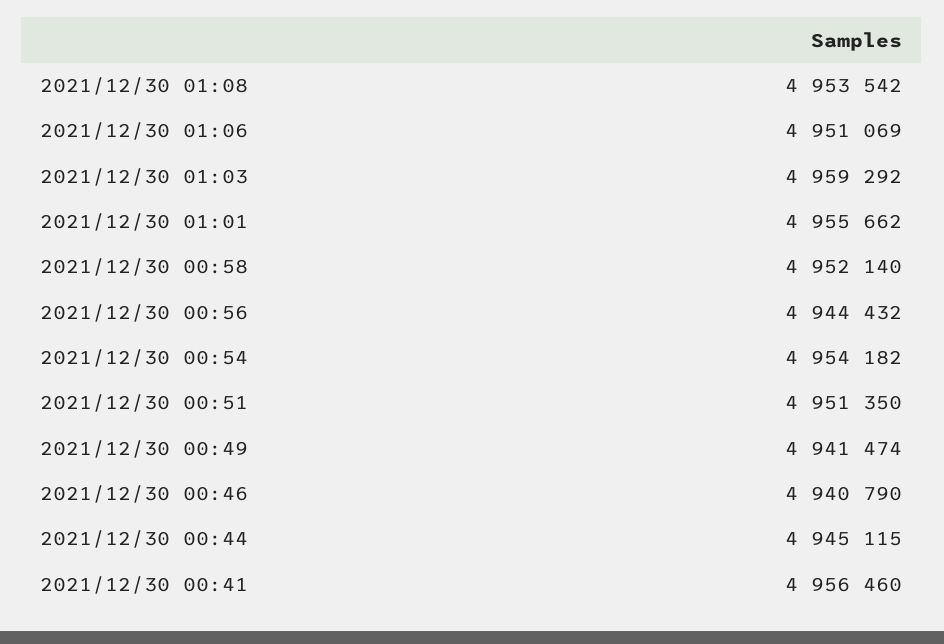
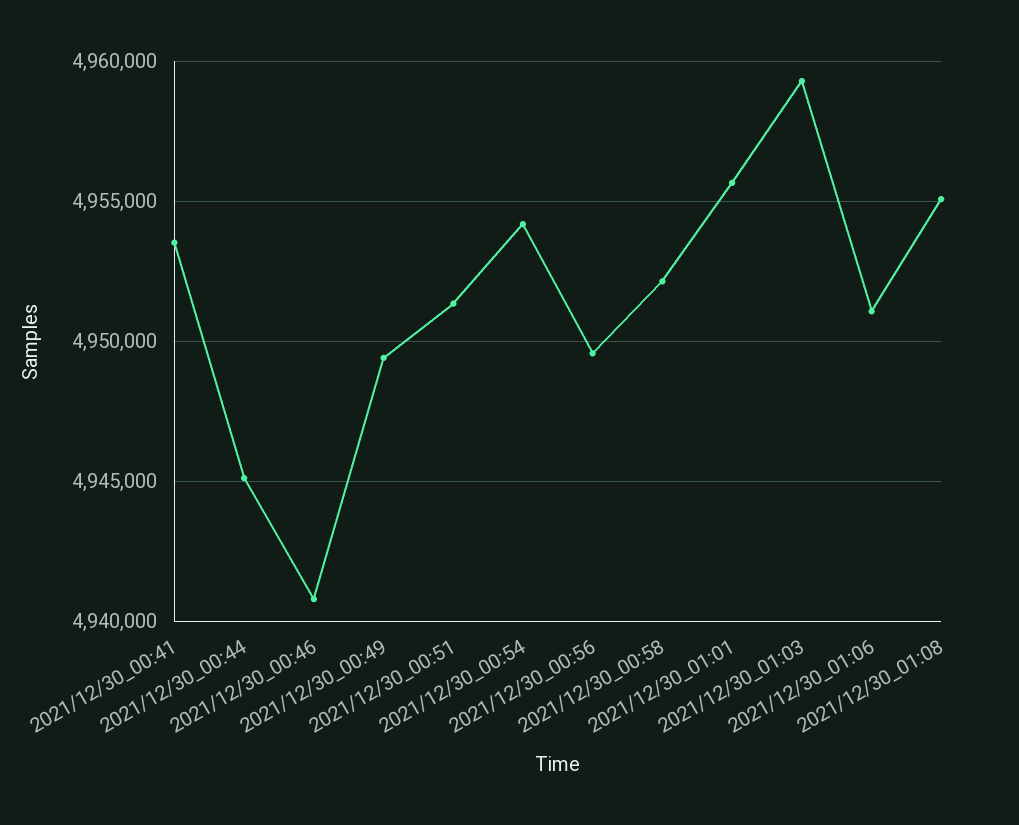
2021/12/30 01:08: 4953542 -> 4955000
2021/12/30 00:56: 4944432 -> 4949500
2021/12/30 00:49: 4941474 -> 4949500
2021/12/30 00:41: 4956460 -> 4953500

